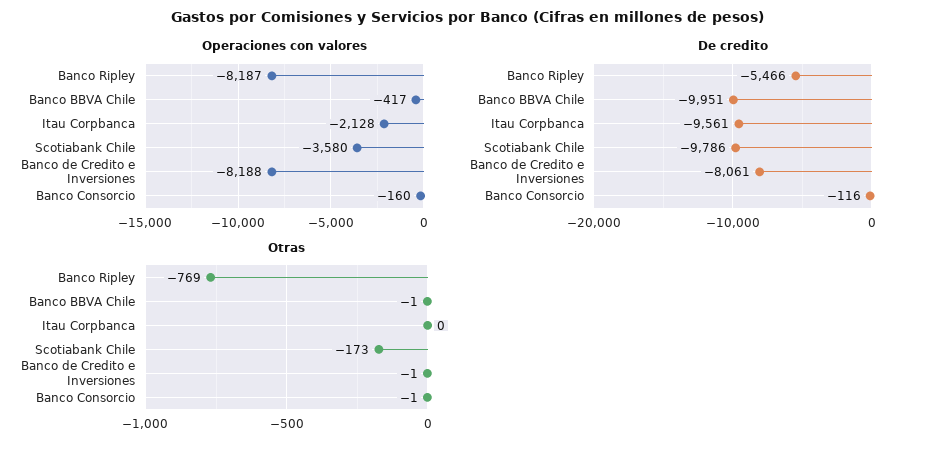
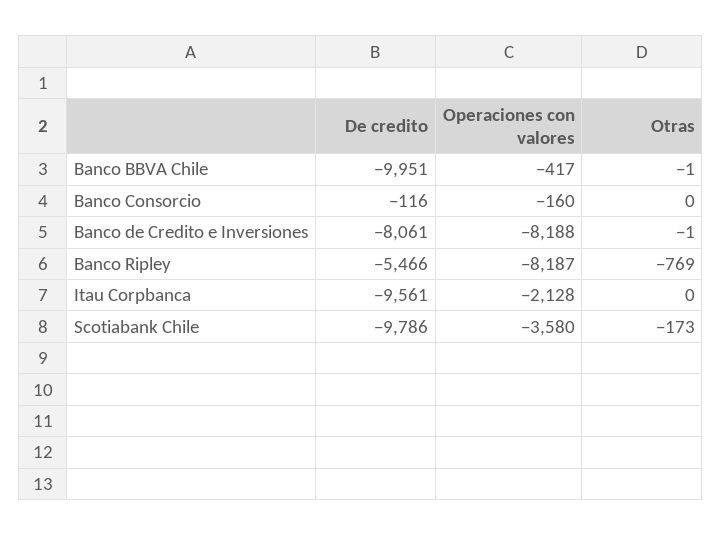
Otras, Banco Consorcio: -1 -> 0

